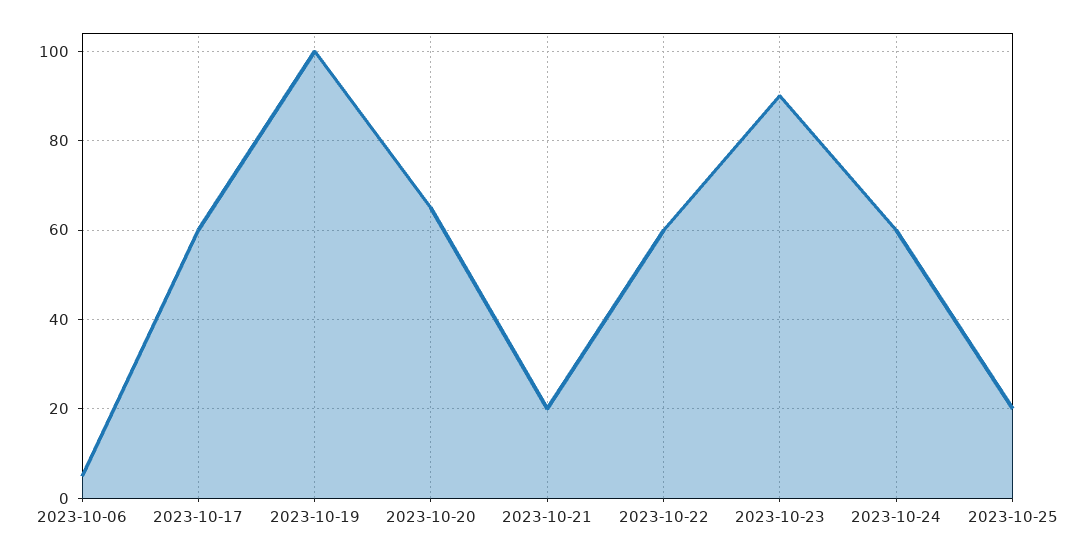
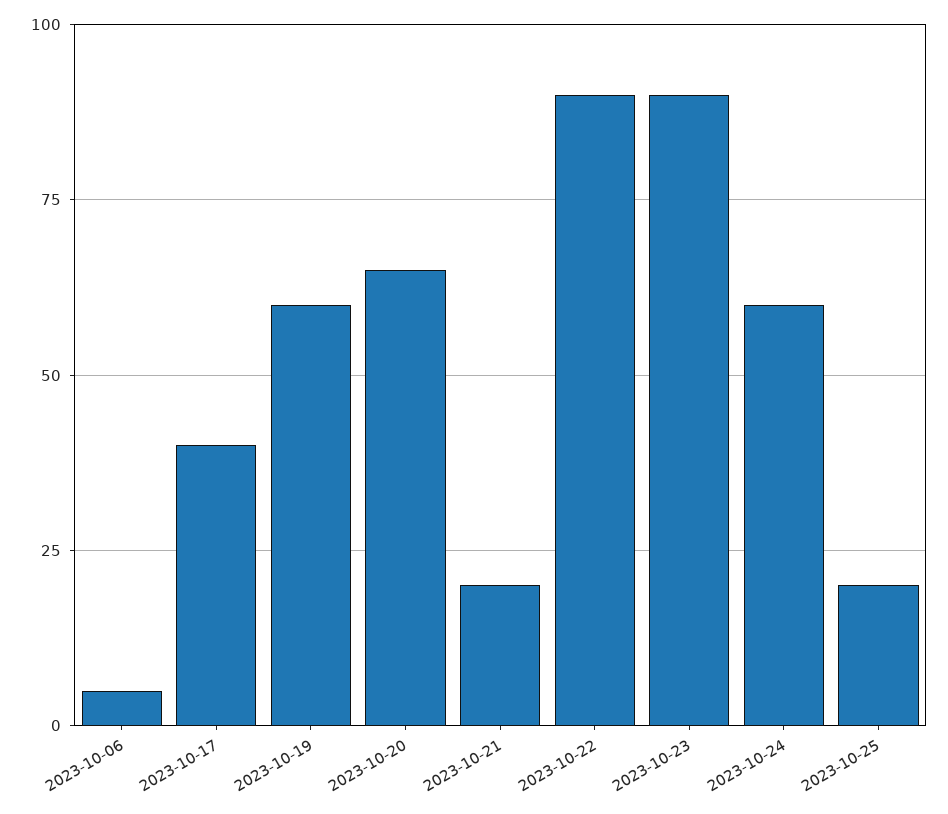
2023-10-17: 60 -> 40
2023-10-19: 100 -> 60
2023-10-22: 60 -> 90

